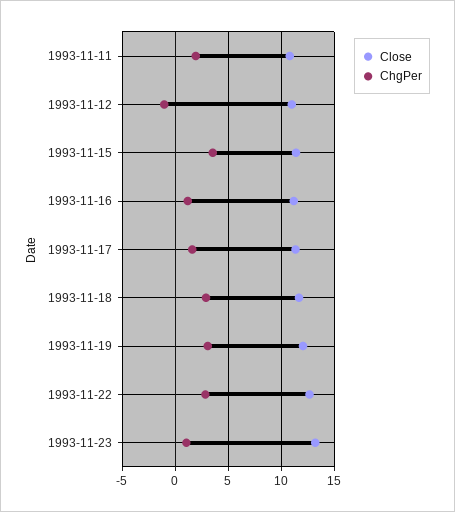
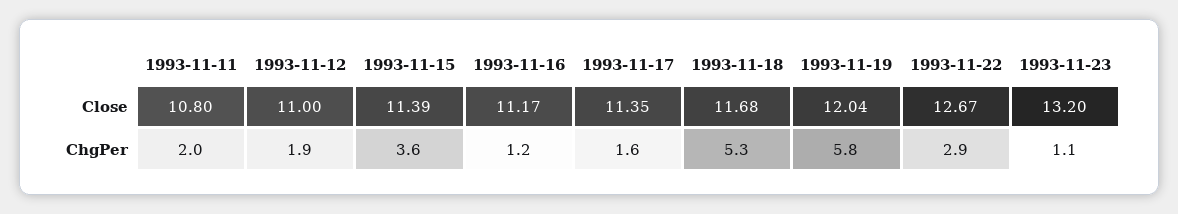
ChgPer, 1993-11-12: -1 -> 1.9
ChgPer, 1993-11-18: 3 -> 5.3
ChgPer, 1993-11-19: 3 -> 5.8

